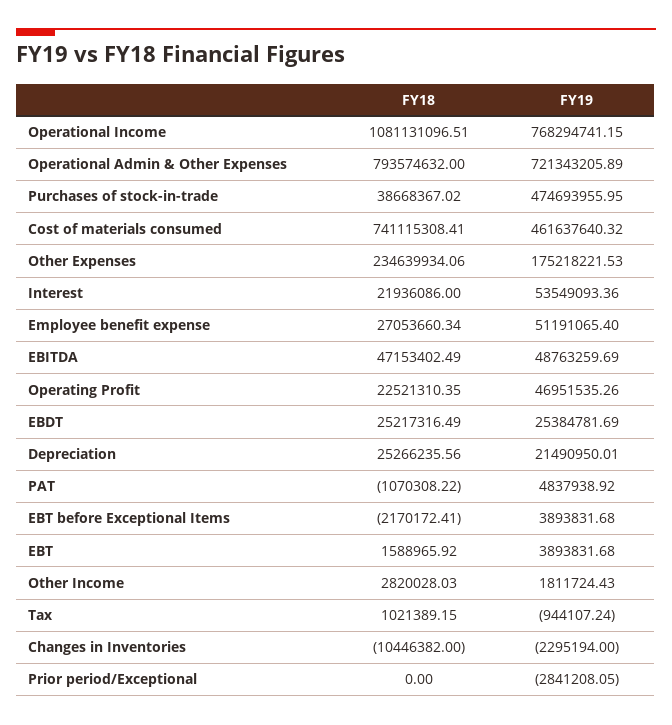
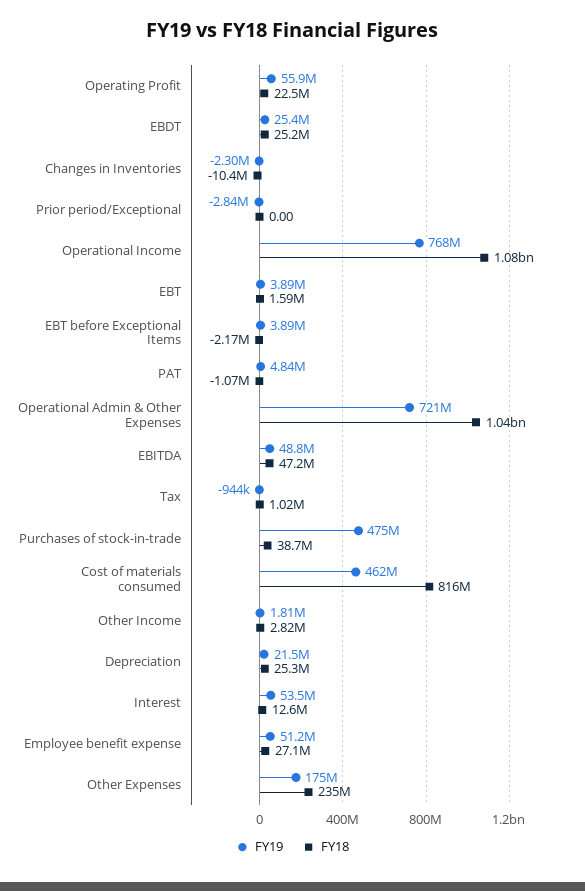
FY18, Operational Admin & Other Expenses: 793574632 -> 1040000000
FY18, Cost of materials consumed: 741115308.41 -> 816000000
FY18, Interest: 21936086 -> 12600000
FY19, Operating Profit: 46951535.26 -> 55900000

